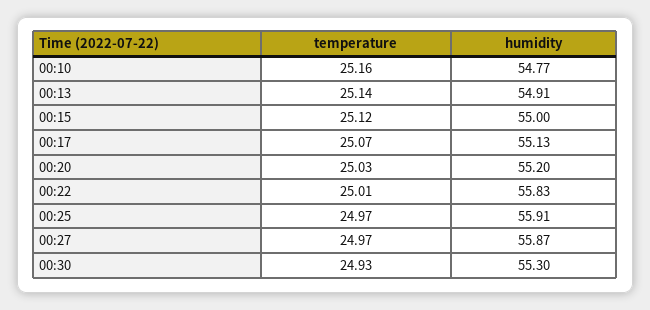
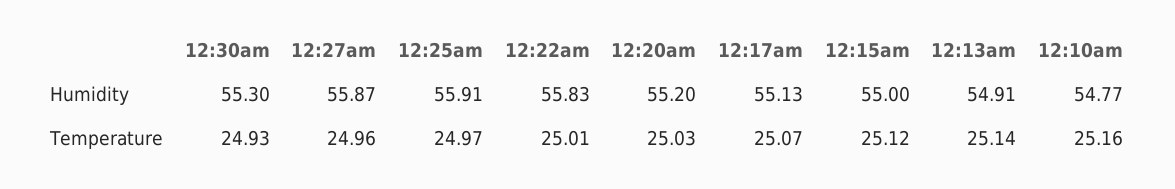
temperature, 00:27: 24.97 -> 24.96

